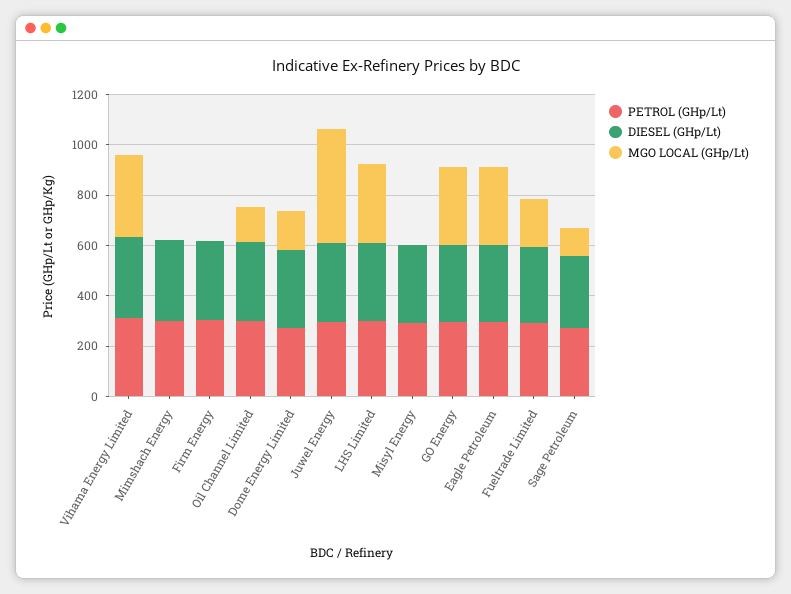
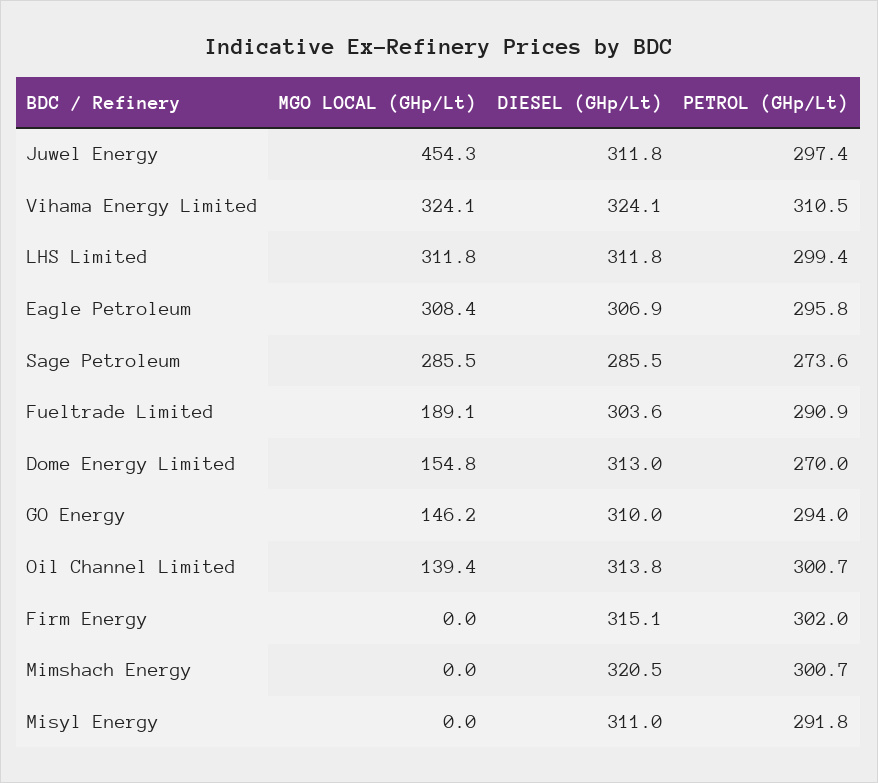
MGO LOCAL (GHp/Lt), GO Energy: 300 -> 146.2
MGO LOCAL (GHp/Lt), Sage Petroleum: 100 -> 285.5

